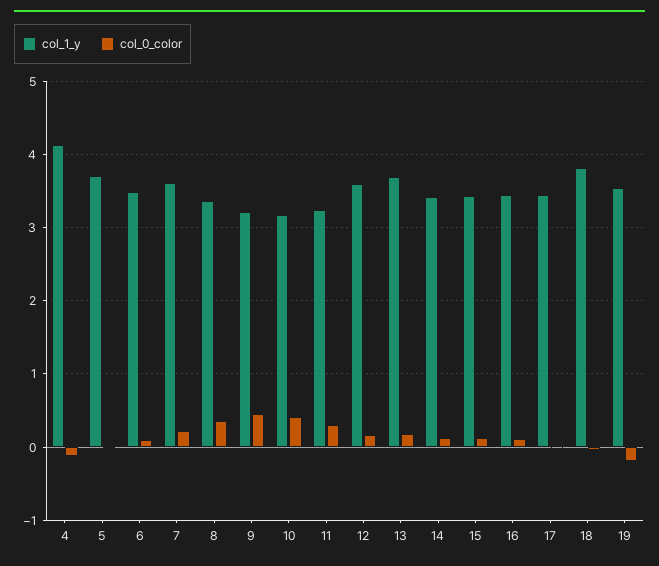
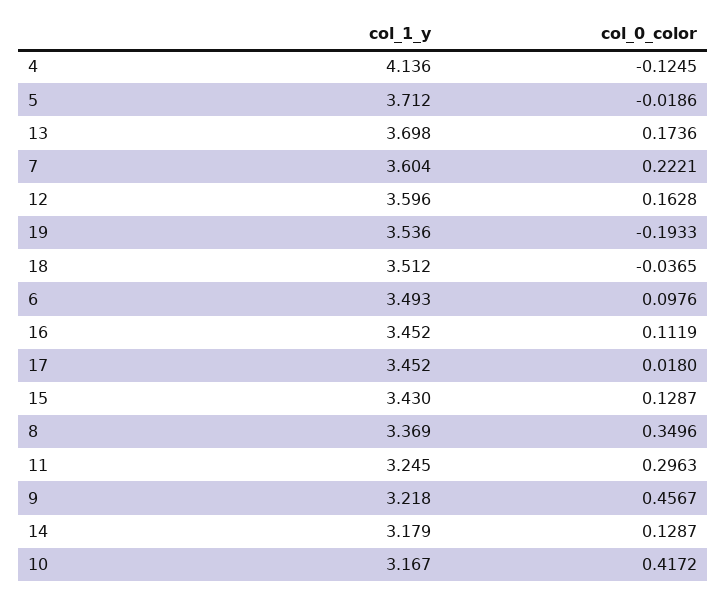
col_1_y, 14: 3.4 -> 3.179
col_1_y, 18: 3.8 -> 3.512

